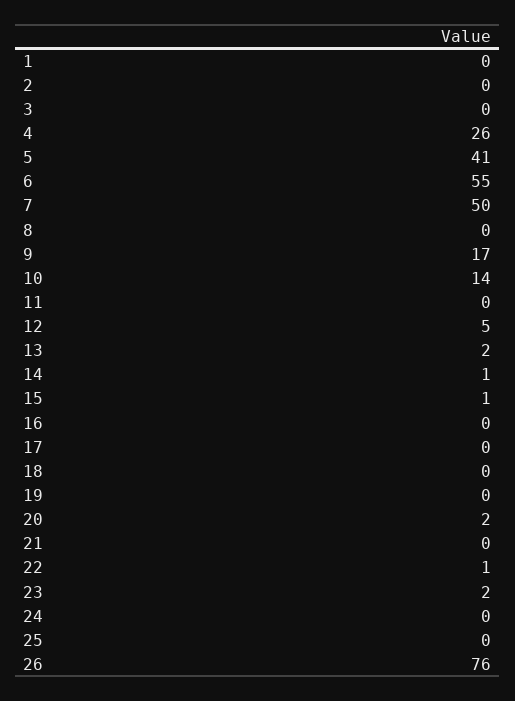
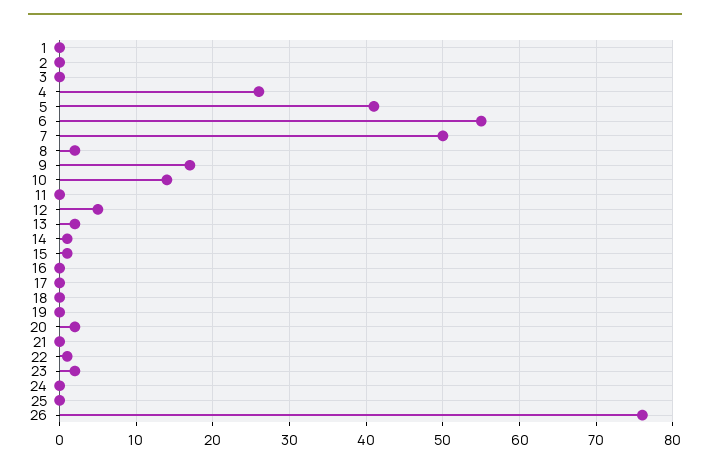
8: 0 -> 2

